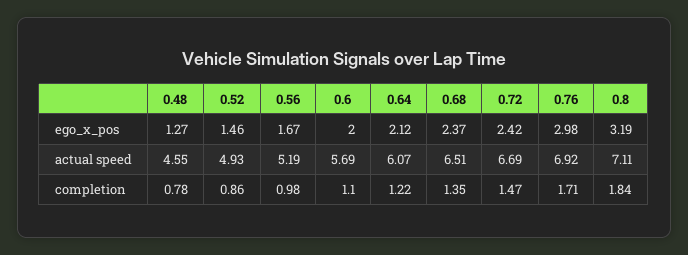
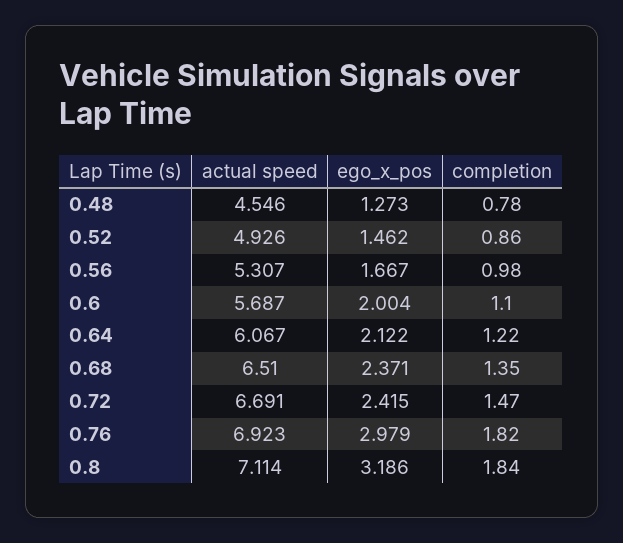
0.56, actual speed: 5.19 -> 5.307
0.76, completion: 1.71 -> 1.82

